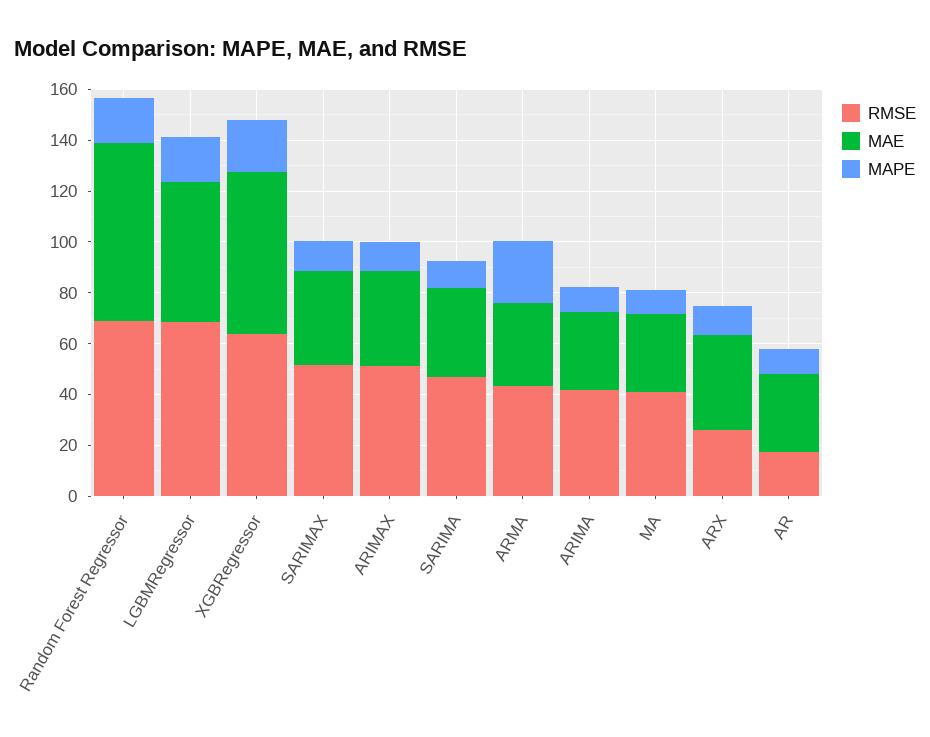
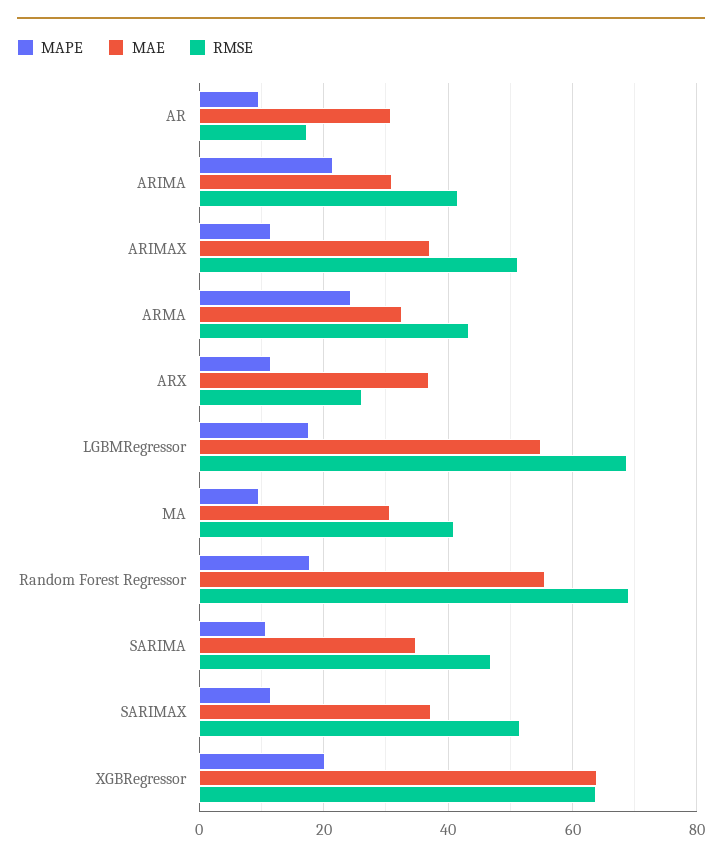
MAE, Random Forest Regressor: 70 -> 56
MAPE, ARIMA: 10 -> 22

